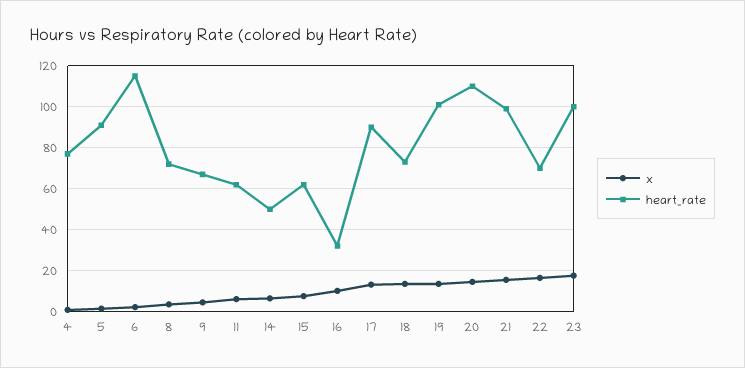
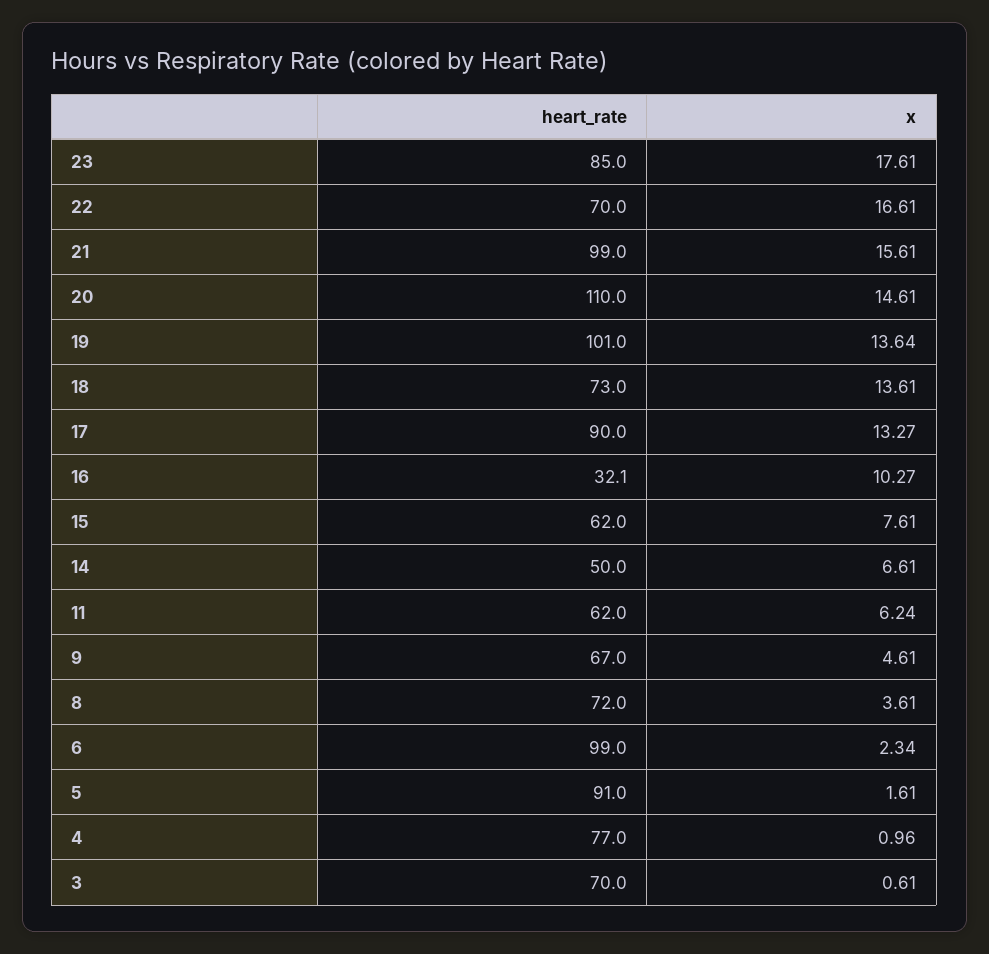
heart_rate, 6: 115 -> 99
heart_rate, 23: 100 -> 85
heart_rate, 3: none -> 70
x, 3: none -> 0.61

